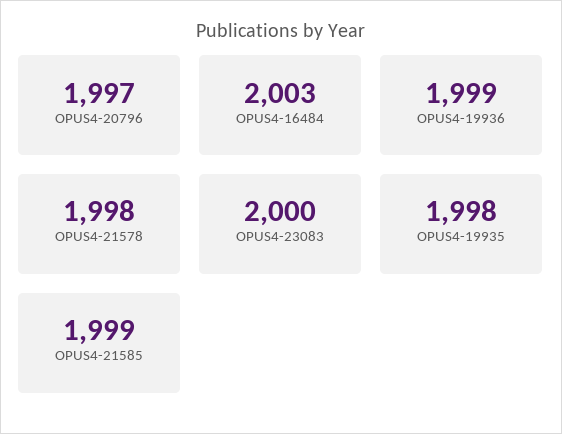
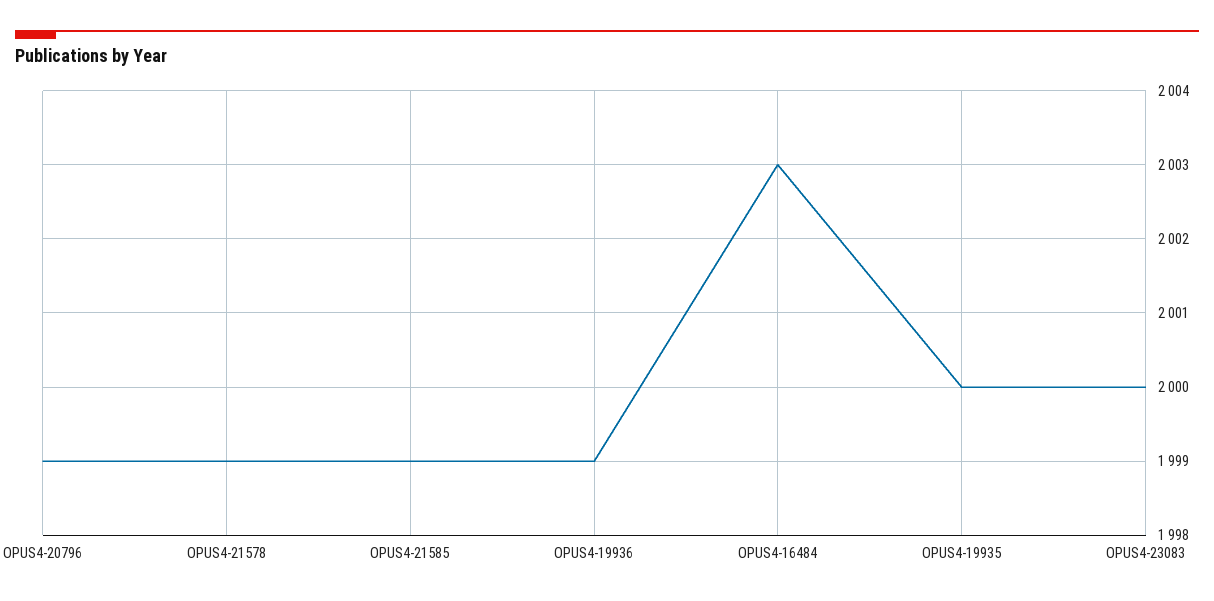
OPUS4-20796: 1997 -> 1999
OPUS4-21578: 1998 -> 1999
OPUS4-19935: 1998 -> 2000

